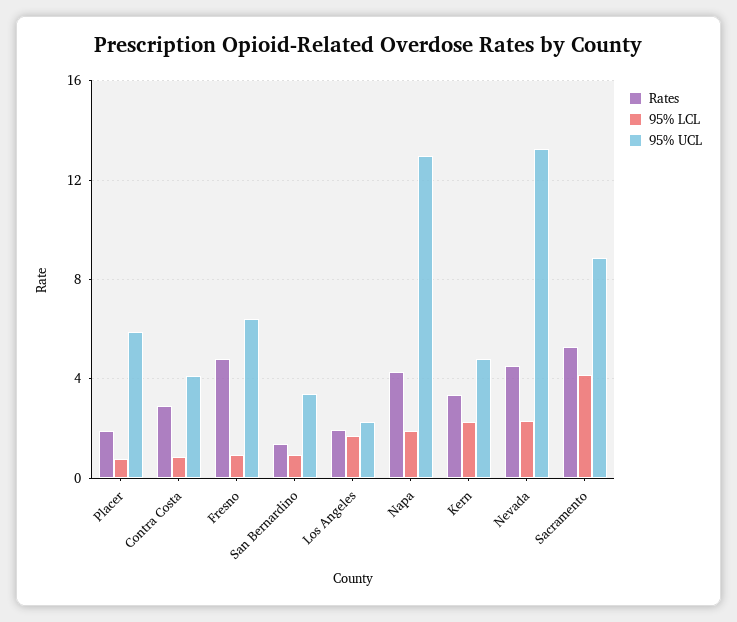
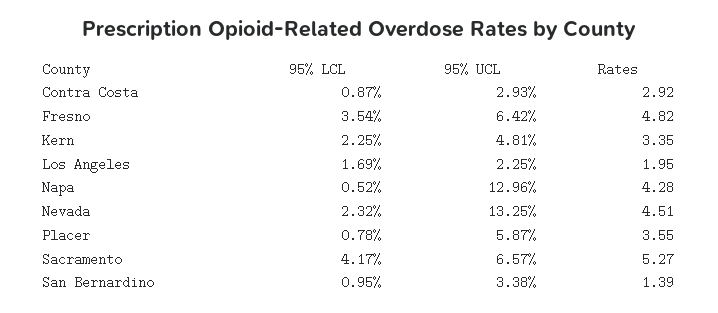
Rates, Placer: 2 -> 3.55
95% UCL, Contra Costa: 4 -> 2.93
95% LCL, Fresno: 1 -> 3.54
95% LCL, Napa: 2 -> 0.52
95% UCL, Sacramento: 9 -> 6.57

